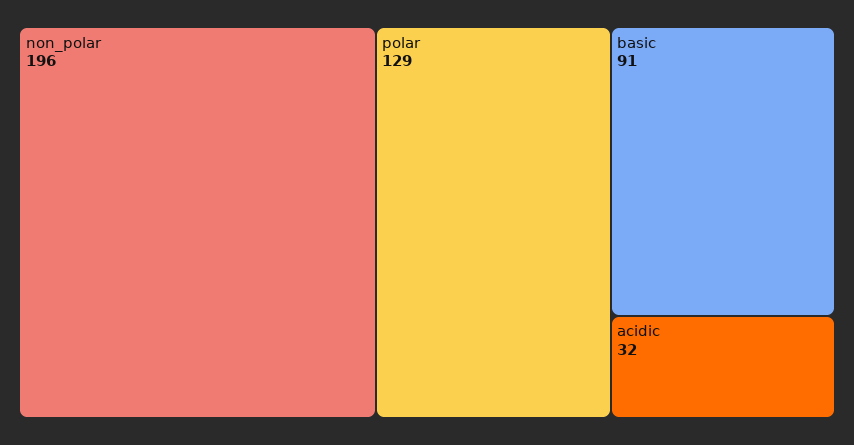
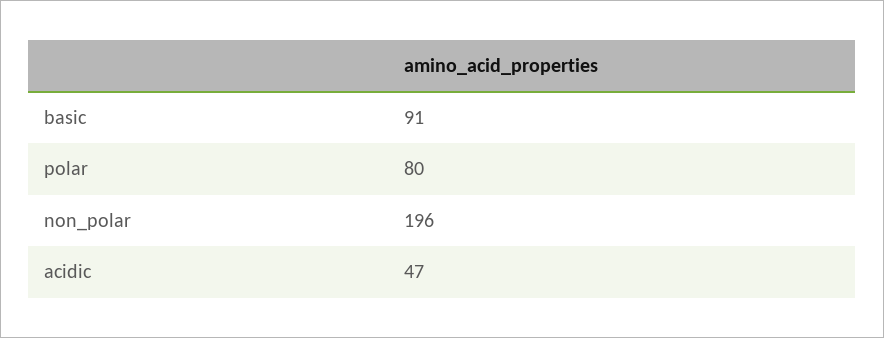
polar: 129 -> 80
acidic: 32 -> 47

